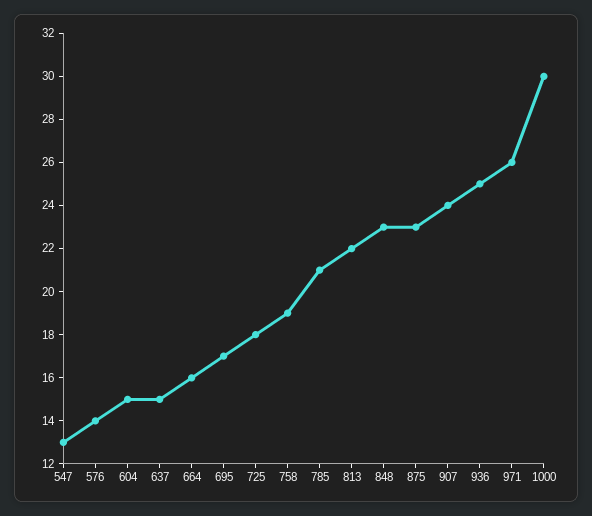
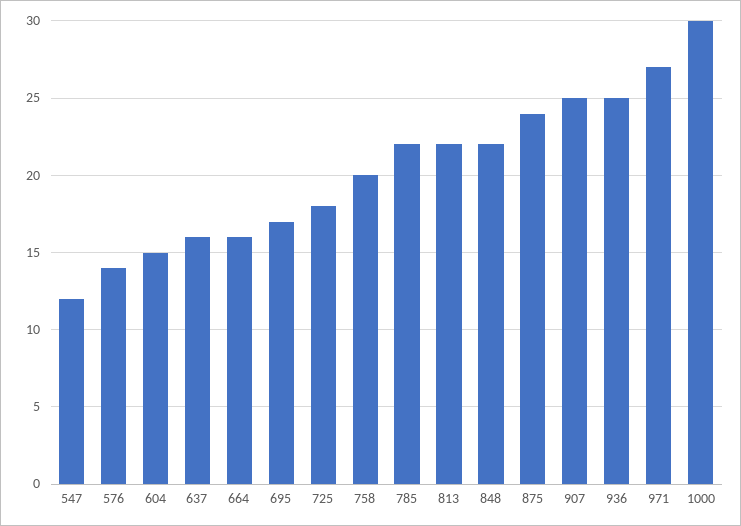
547: 13 -> 12
637: 15 -> 16
758: 19 -> 20
785: 21 -> 22
848: 23 -> 22
875: 23 -> 24
907: 24 -> 25
971: 26 -> 27

